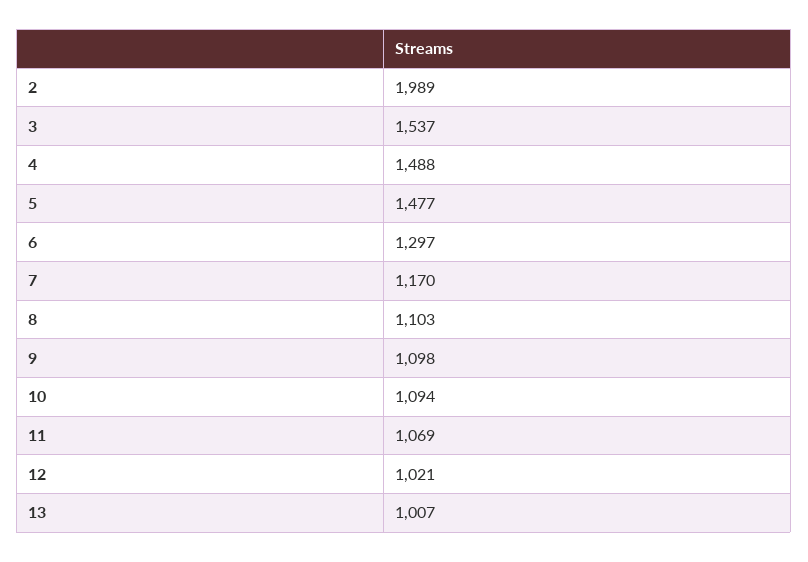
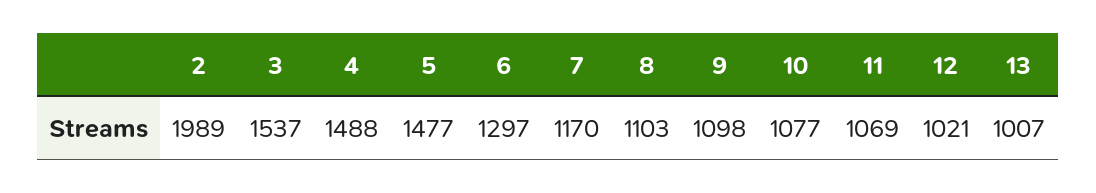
10: 1094 -> 1077

